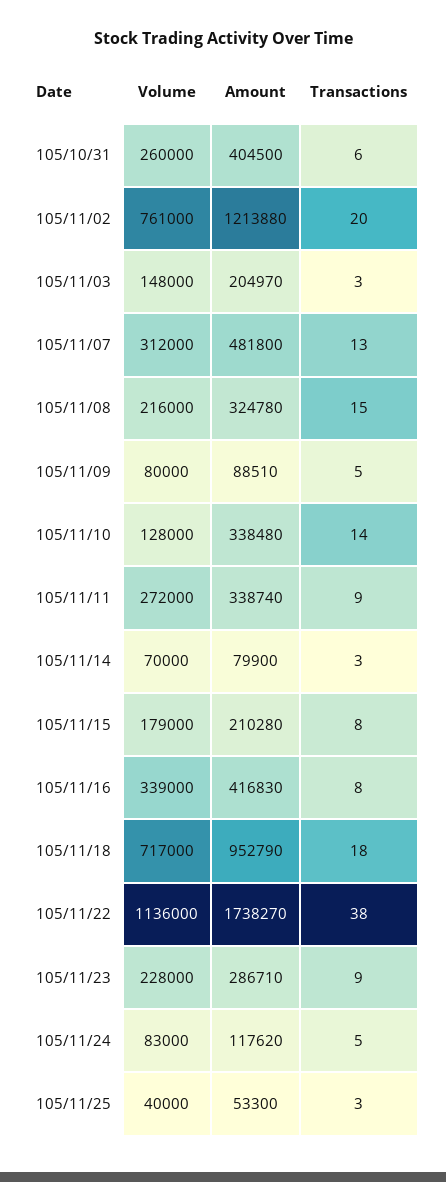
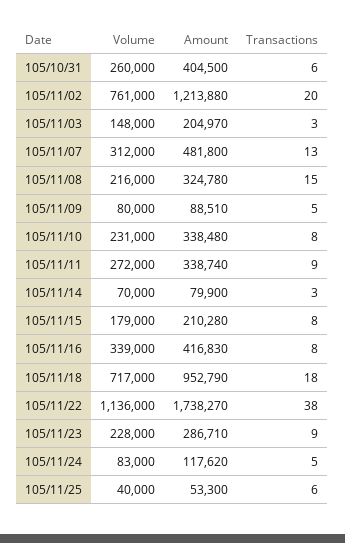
Volume, 105/11/10: 128000 -> 231000
Transactions, 105/11/10: 14 -> 8
Transactions, 105/11/25: 3 -> 6

